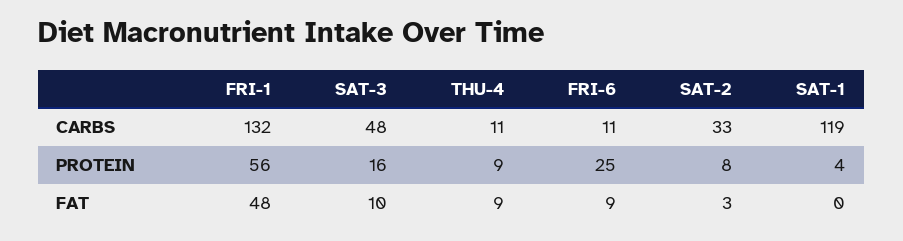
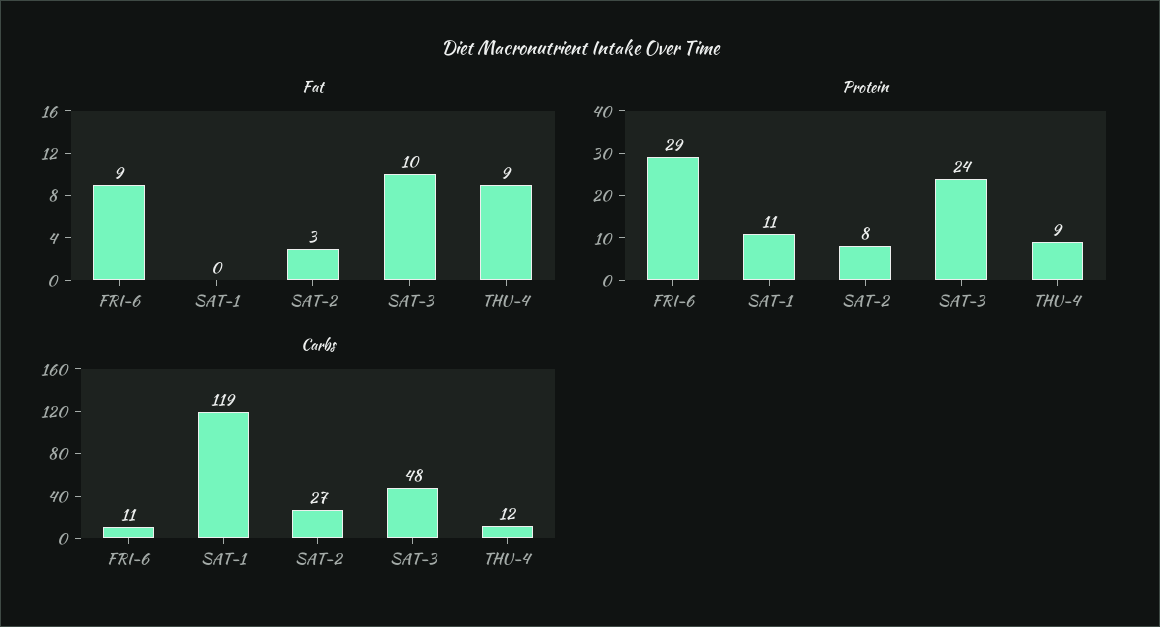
CARBS, FRI-1: 132 -> none
CARBS, THU-4: 11 -> 12
CARBS, SAT-2: 33 -> 27
PROTEIN, FRI-1: 56 -> none
PROTEIN, SAT-3: 16 -> 24
PROTEIN, FRI-6: 25 -> 29
PROTEIN, SAT-1: 4 -> 11
FAT, FRI-1: 48 -> none

